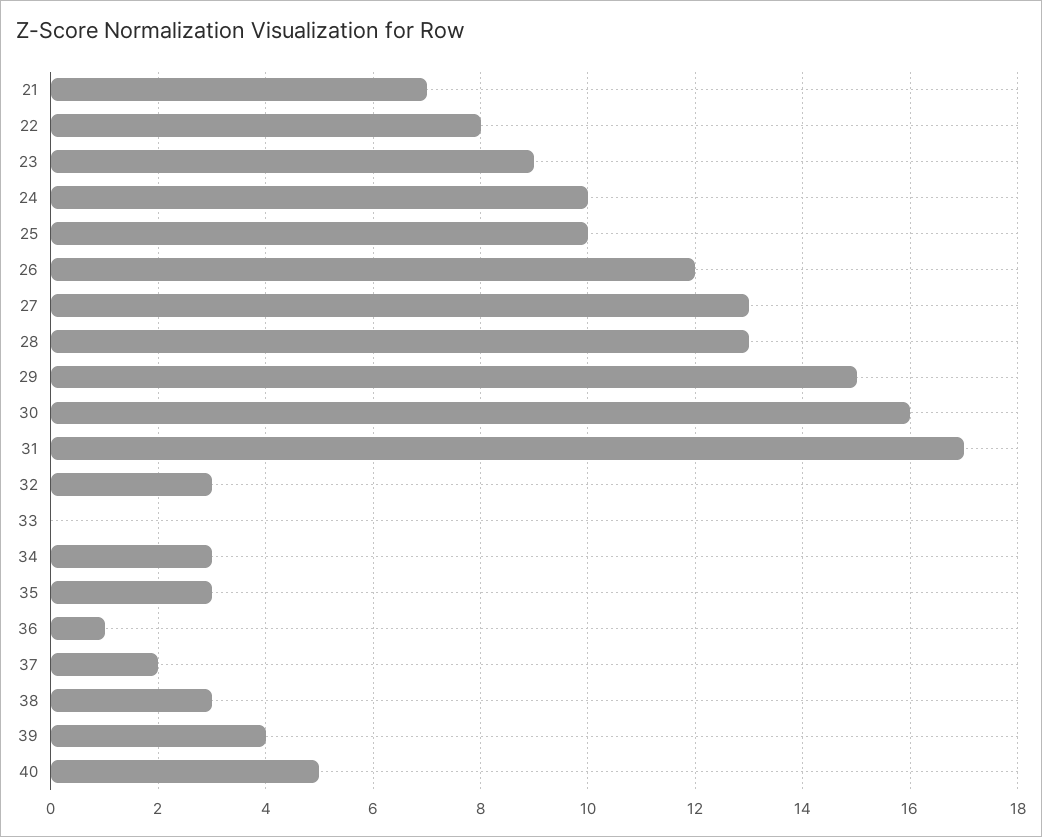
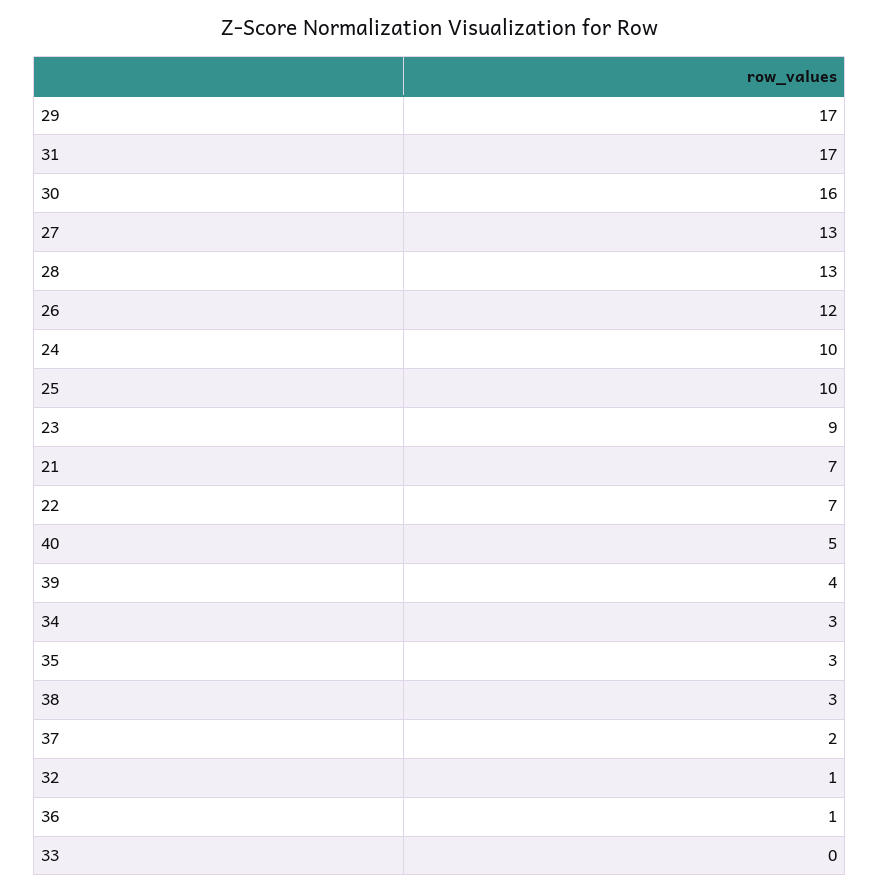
22: 8 -> 7
29: 15 -> 17
32: 3 -> 1

